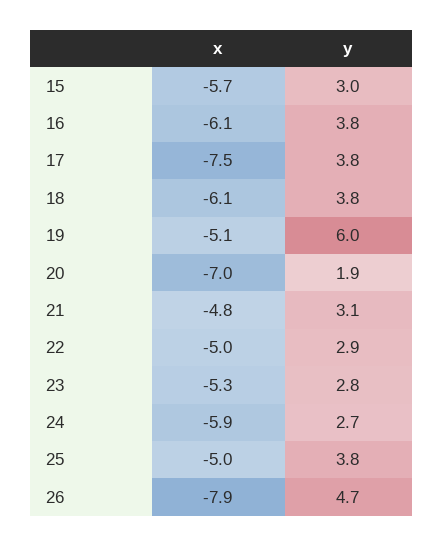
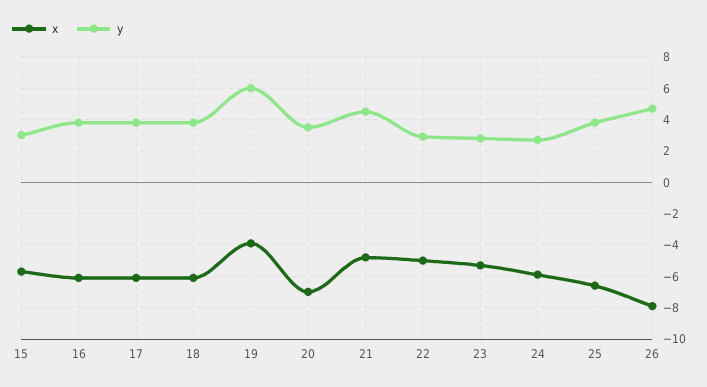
x, 17: -7.5 -> -6
x, 19: -5.1 -> -4
y, 20: 1.9 -> 3.5
y, 21: 3.1 -> 4.5
x, 25: -5 -> -6.5

